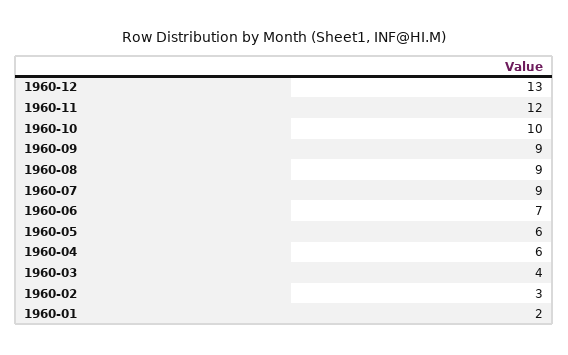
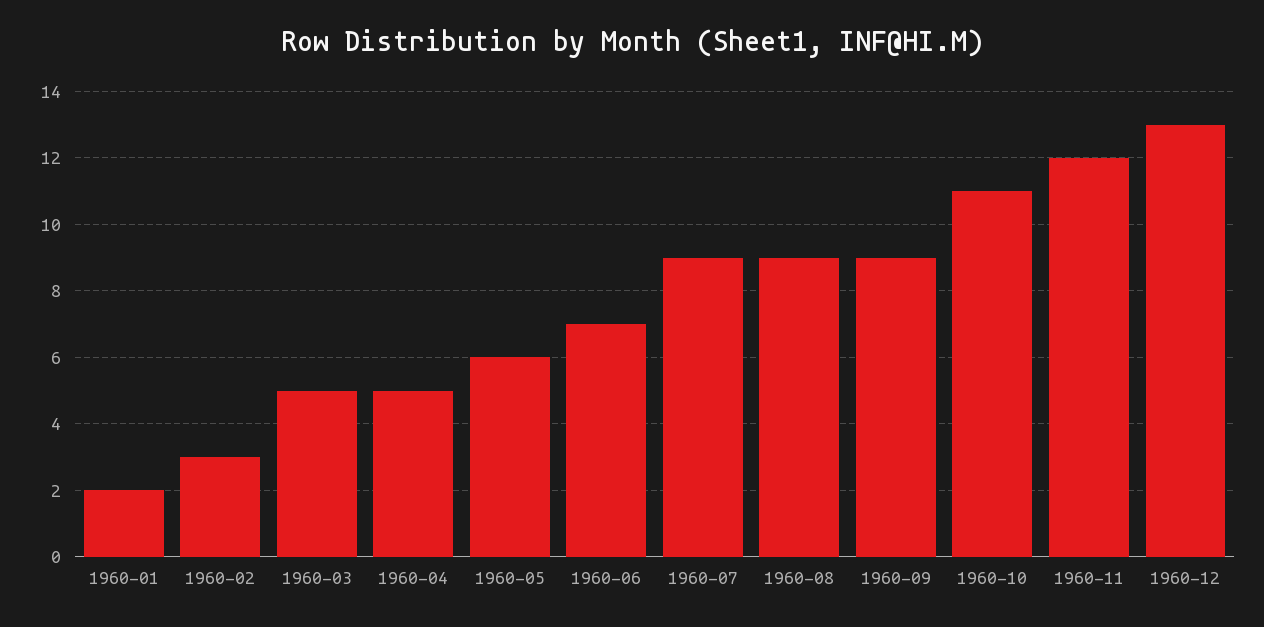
1960-10: 10 -> 11
1960-04: 6 -> 5
1960-03: 4 -> 5

